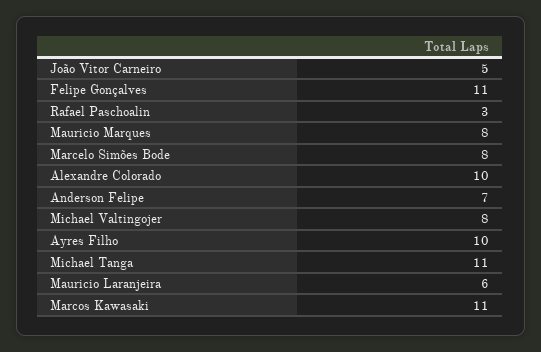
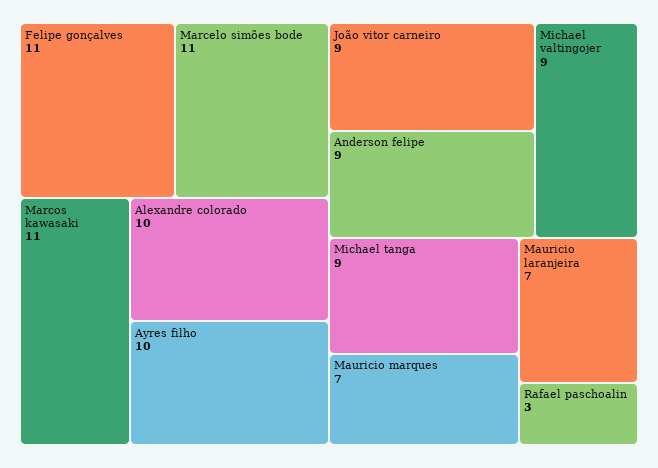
João Vitor Carneiro: 5 -> 9
Mauricio Marques: 8 -> 7
Marcelo Simões Bode: 8 -> 11
Anderson Felipe: 7 -> 9
Michael Valtingojer: 8 -> 9
Michael Tanga: 11 -> 9
Mauricio Laranjeira: 6 -> 7

